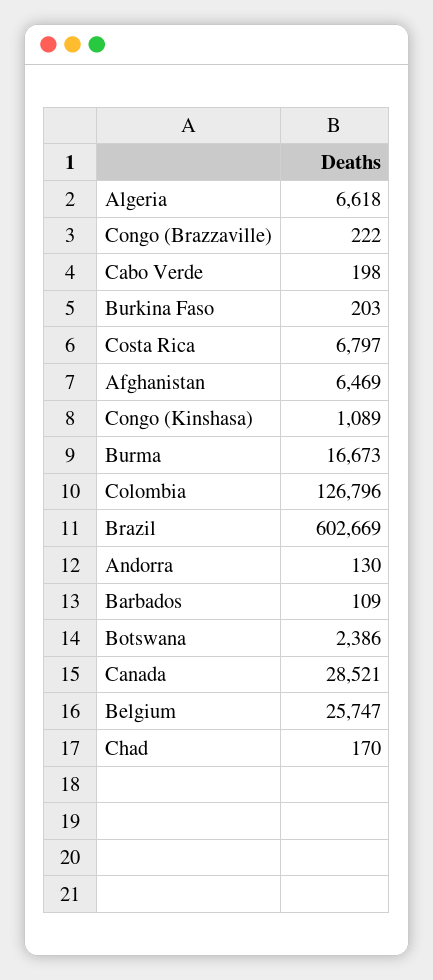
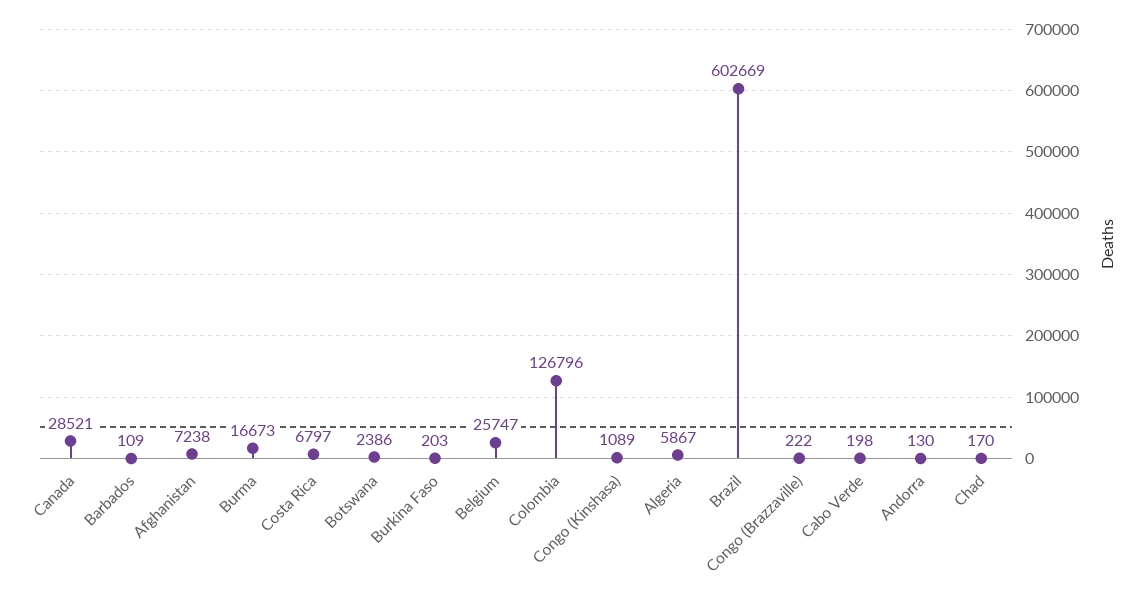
Algeria: 6618 -> 5867
Afghanistan: 6469 -> 7238

